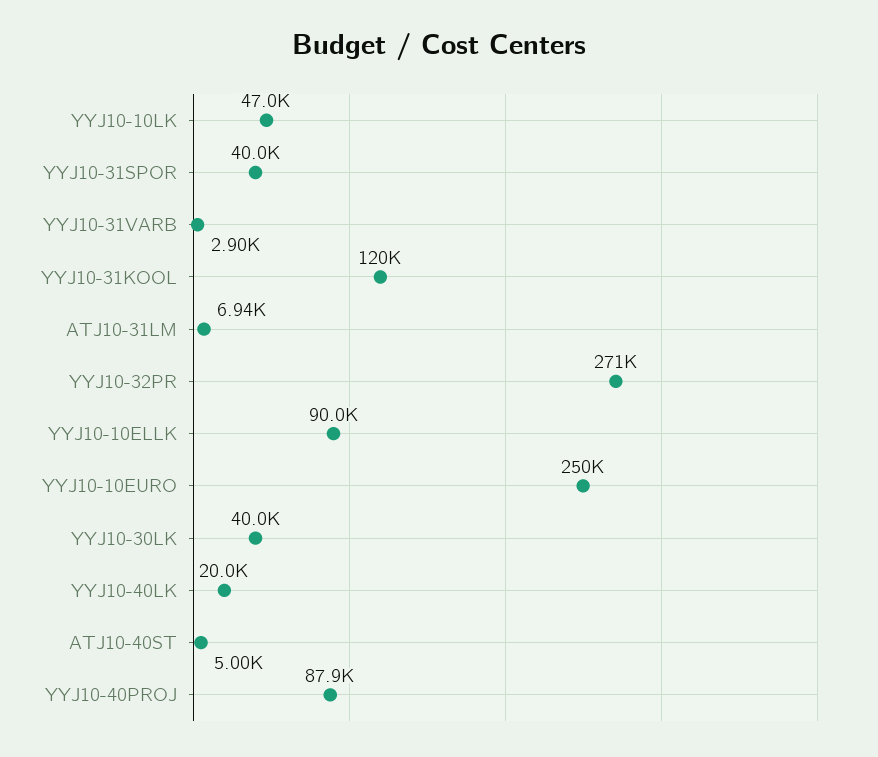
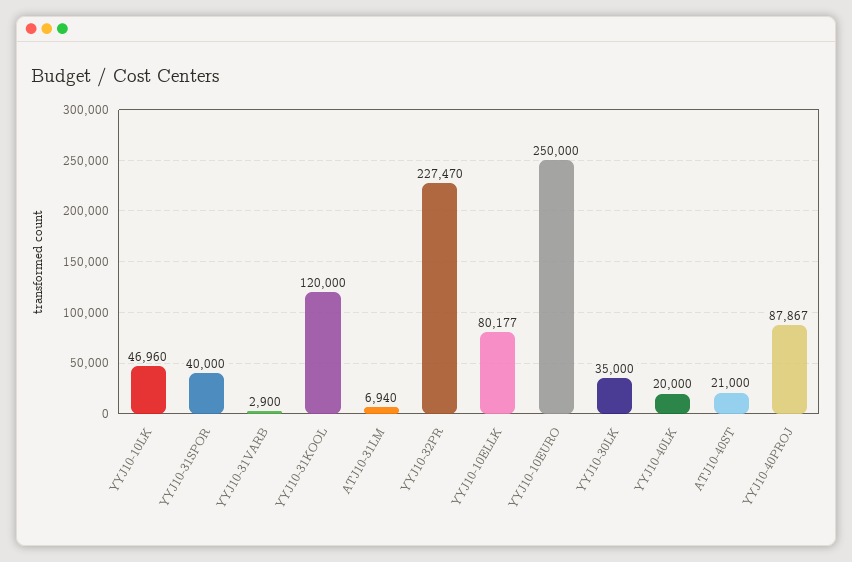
YYJ10-32PR: 271000 -> 227470
YYJ10-10ELLK: 90000 -> 80177
YYJ10-30LK: 40000 -> 35000
ATJ10-40ST: 5000 -> 21000

